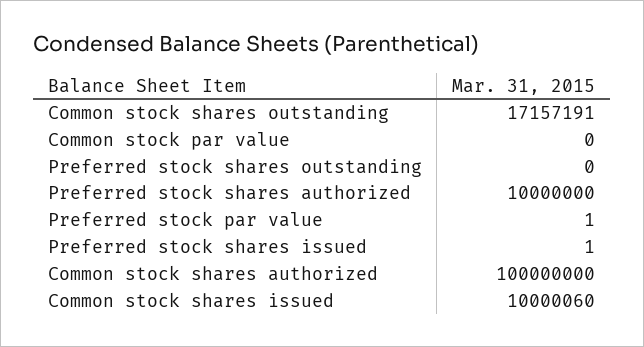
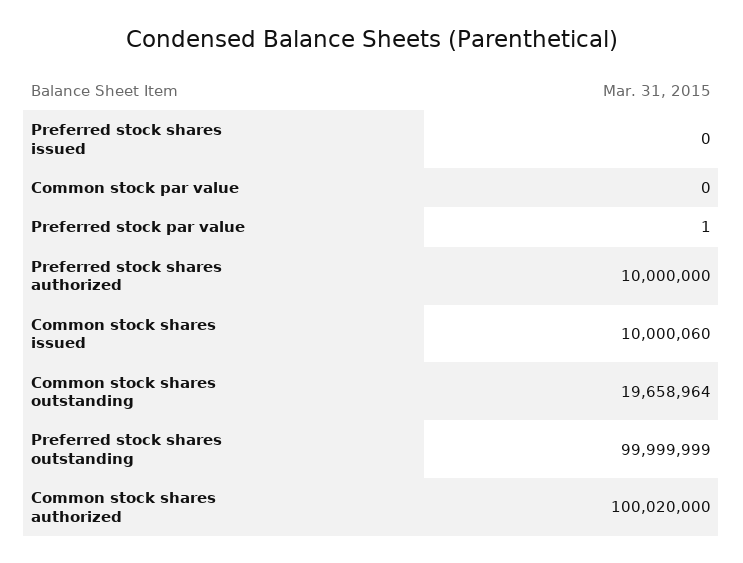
Common stock shares outstanding: 17157191 -> 19658964
Preferred stock shares outstanding: 0 -> 99999999
Preferred stock shares issued: 1 -> 0
Common stock shares authorized: 100000000 -> 100020000

